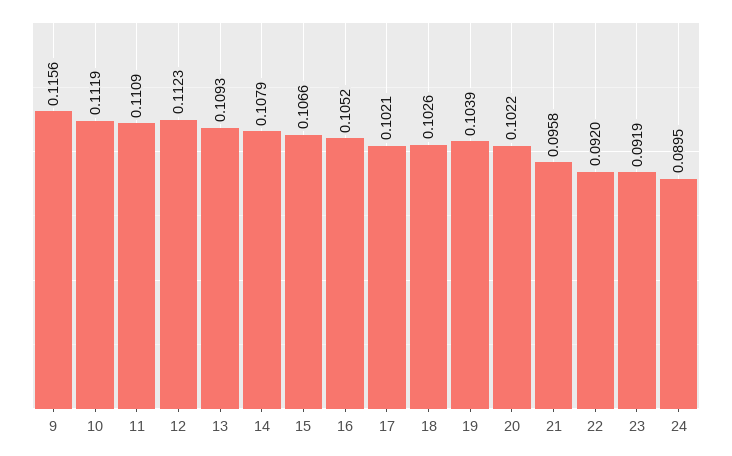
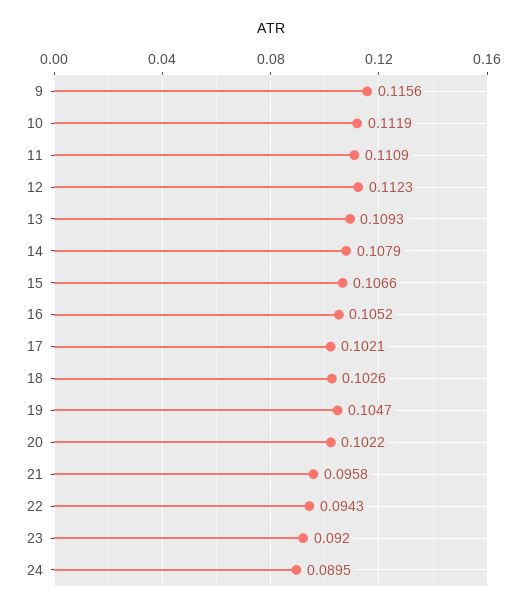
19: 0.1039 -> 0.1047
22: 0.092 -> 0.0943
23: 0.0919 -> 0.092

